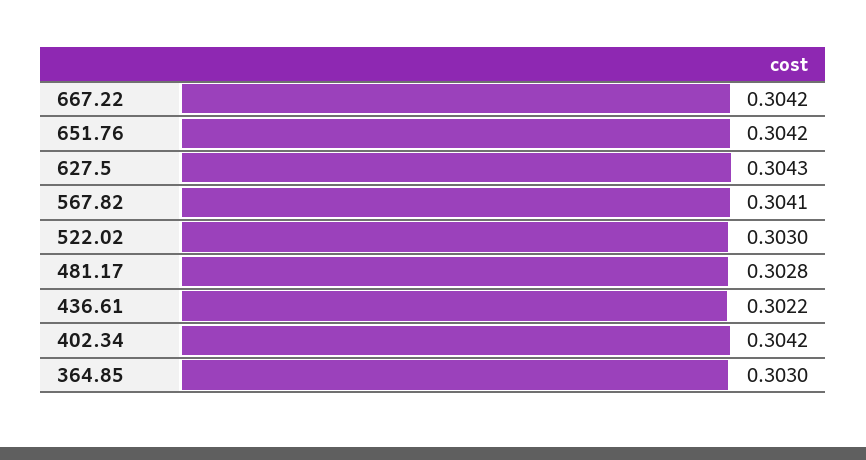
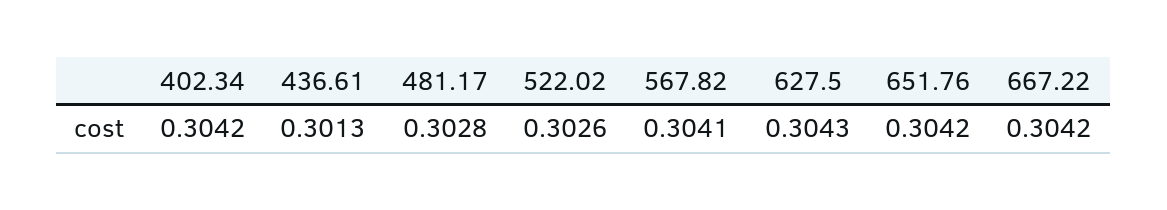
522.02: 0.303 -> 0.3026
436.61: 0.3022 -> 0.3013
364.85: 0.303 -> none

